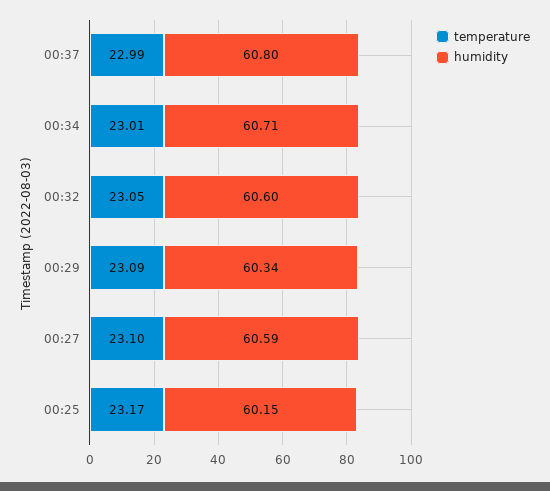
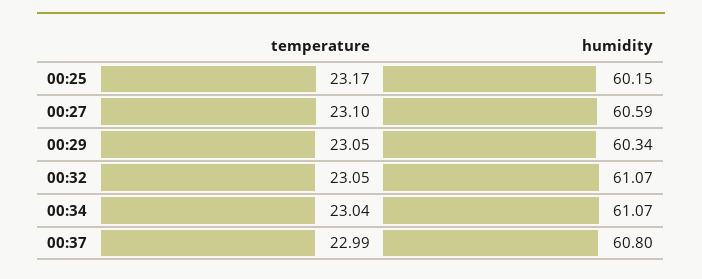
temperature, 00:34: 23.01 -> 23.04
humidity, 00:34: 60.71 -> 61.07
humidity, 00:32: 60.6 -> 61.07
temperature, 00:29: 23.09 -> 23.05

